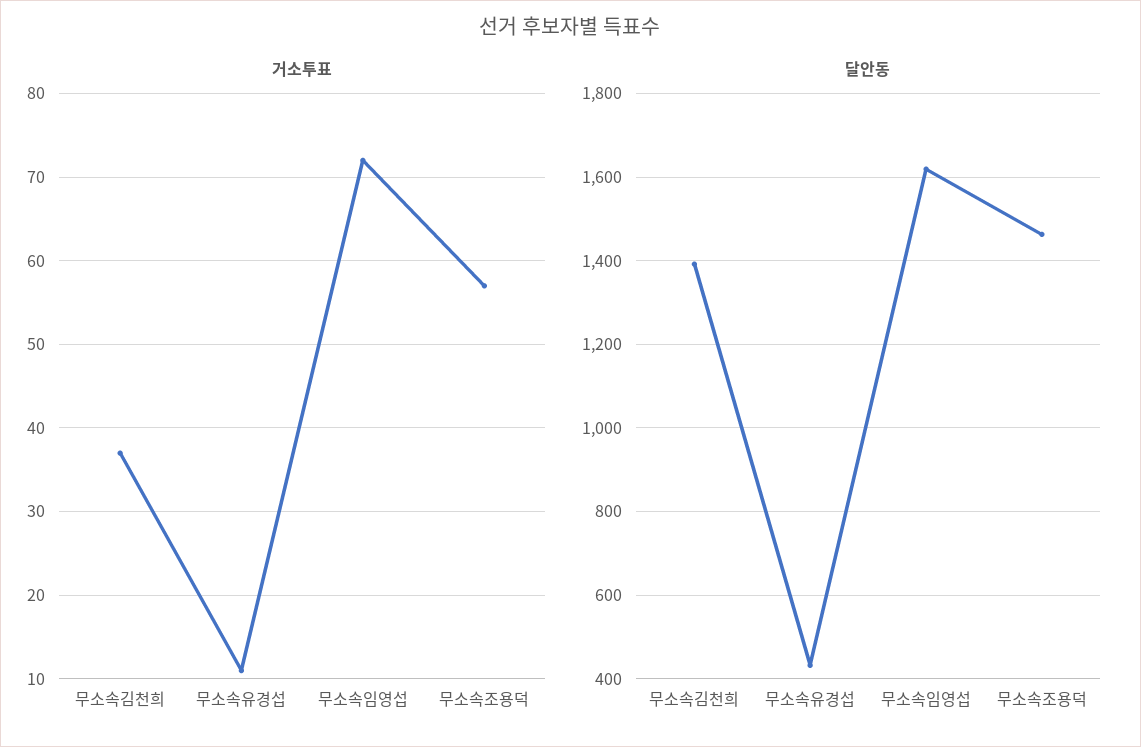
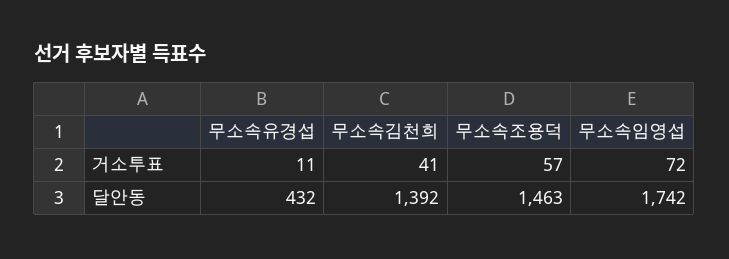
거소투표, 무소속김천희: 37 -> 41
달안동, 무소속임영섭: 1620 -> 1742

